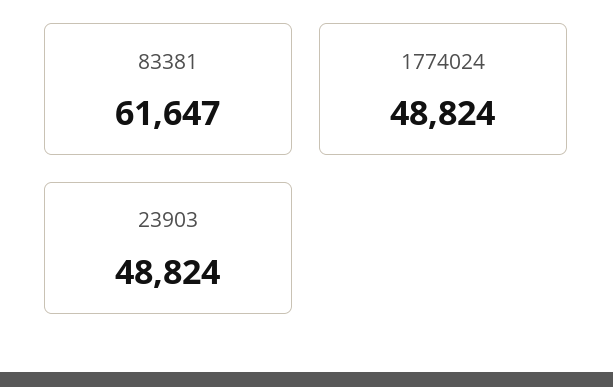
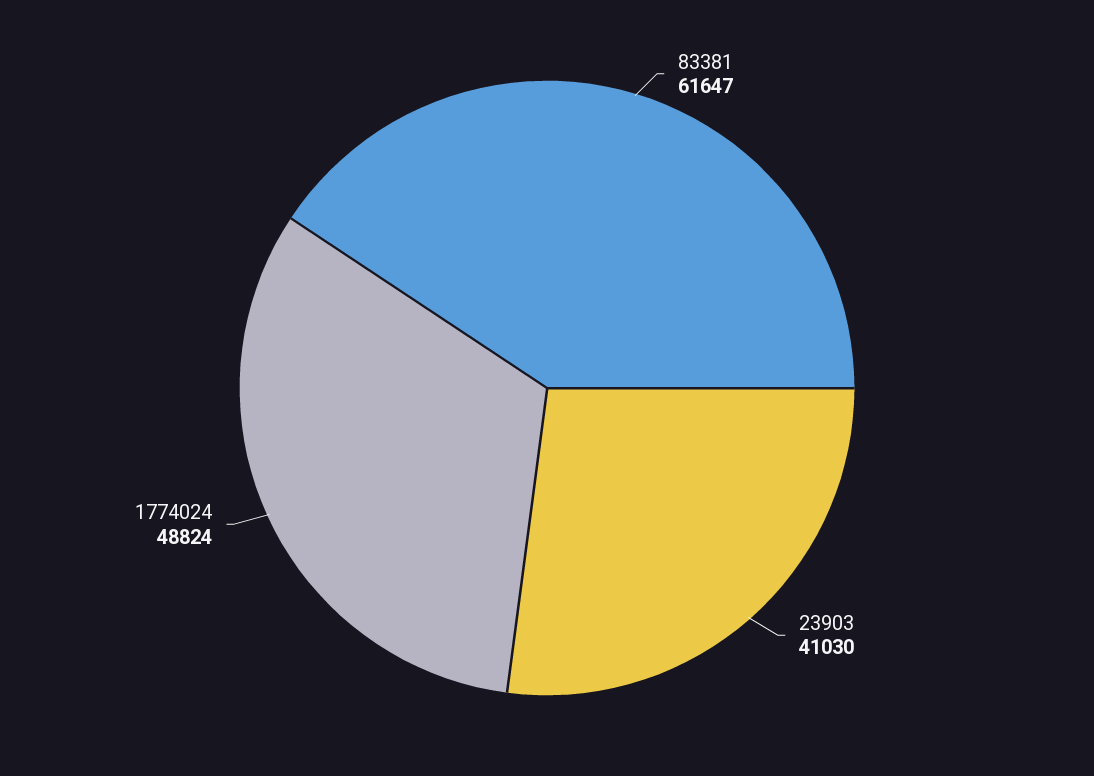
23903: 48824 -> 41030

